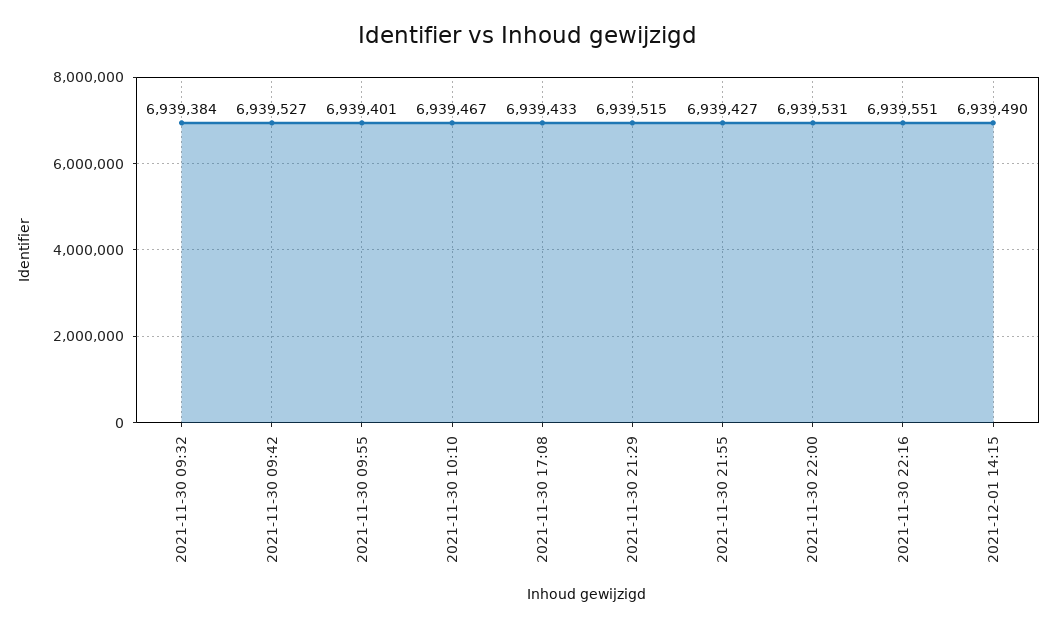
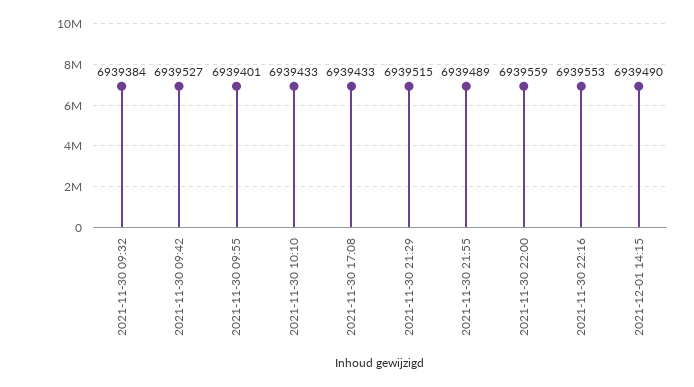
2021-11-30 10:10: 6939467 -> 6939433
2021-11-30 21:55: 6939427 -> 6939489
2021-11-30 22:00: 6939531 -> 6939559
2021-11-30 22:16: 6939551 -> 6939553

